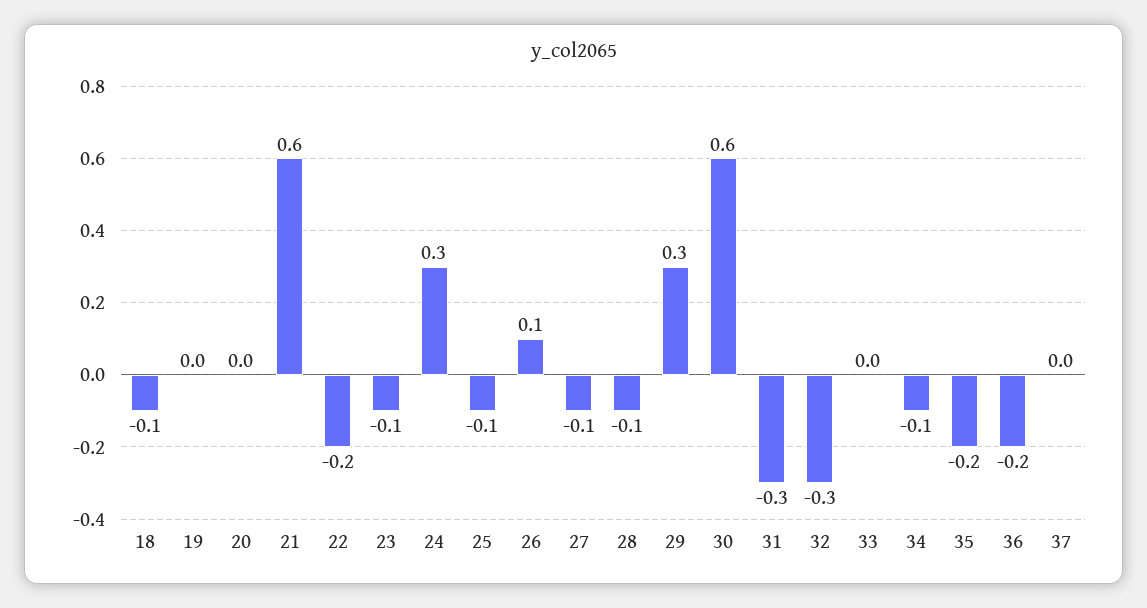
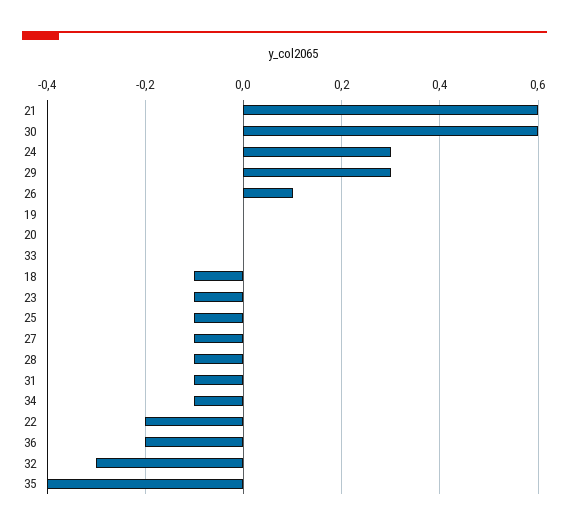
31: -0.3 -> -0.1
35: -0.2 -> -0.4
37: 0 -> none

